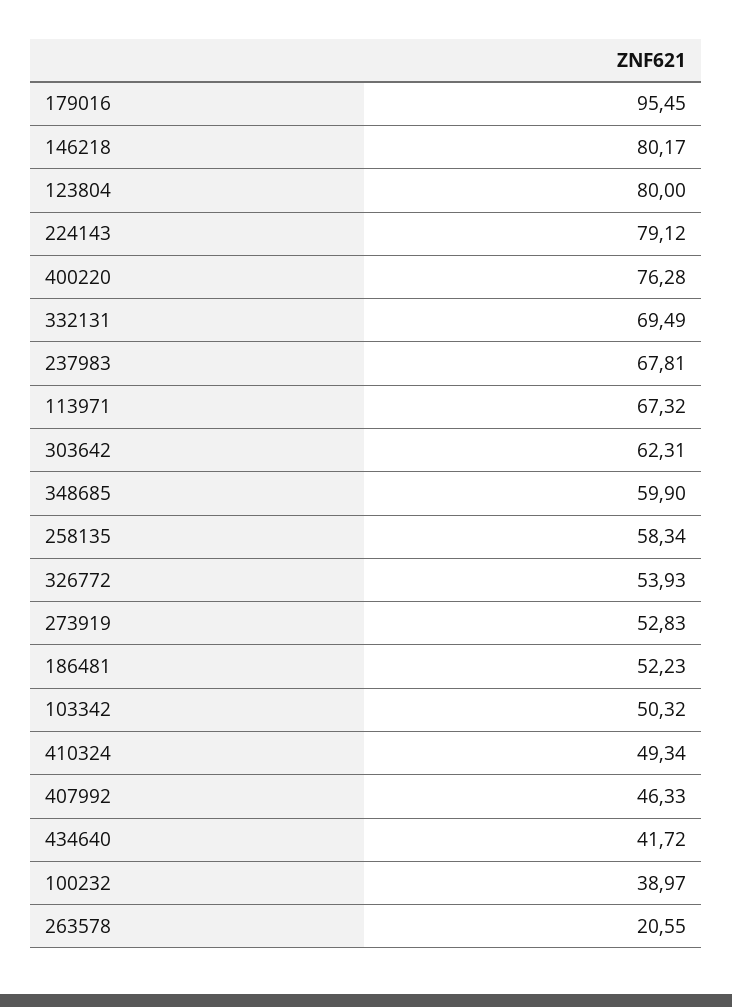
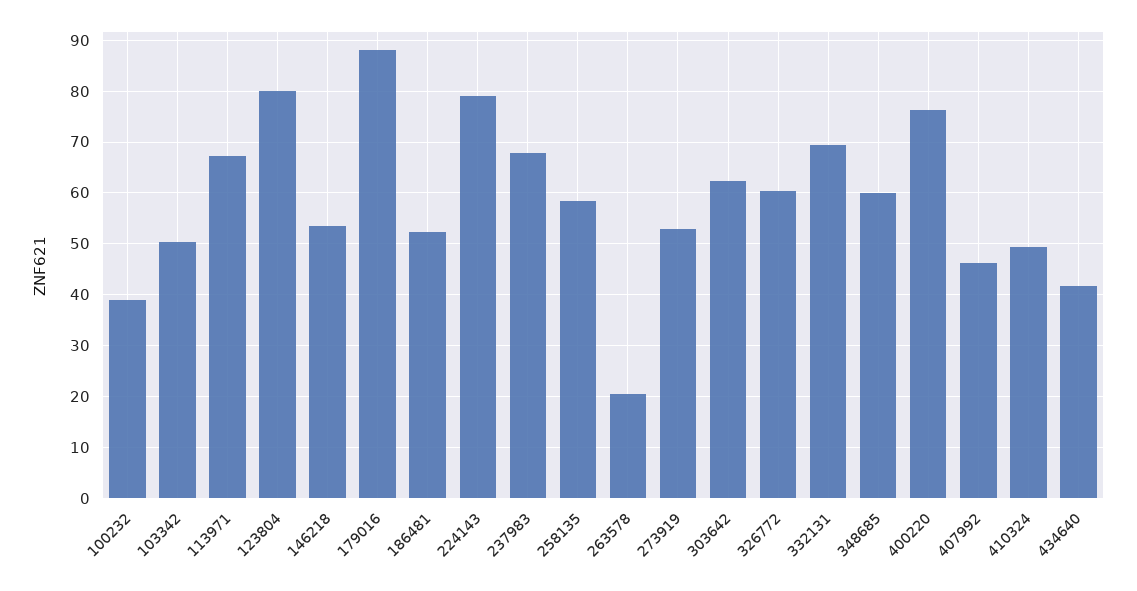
179016: 95.45 -> 88
146218: 80.17 -> 54
326772: 53.93 -> 60

